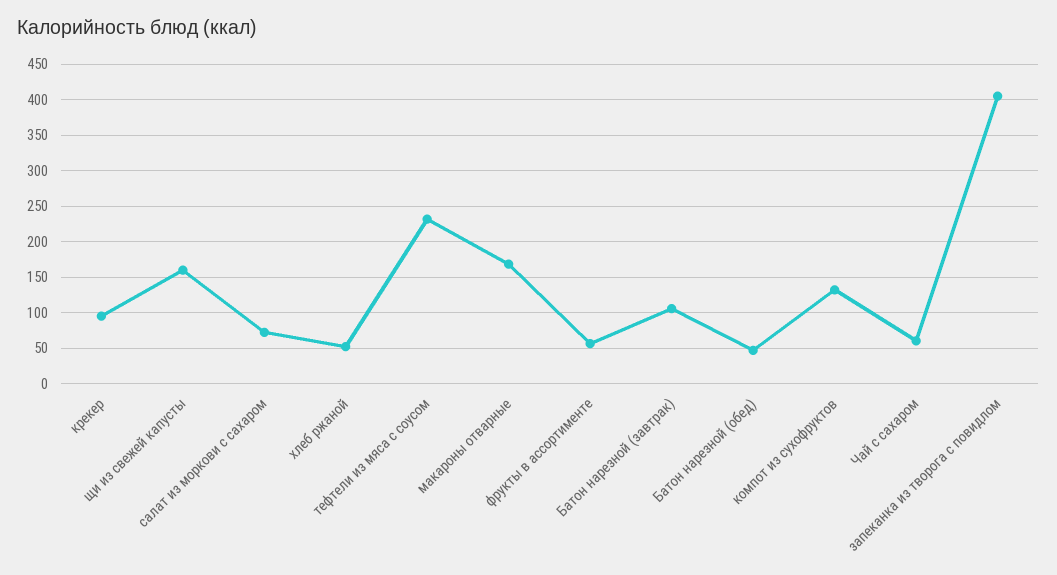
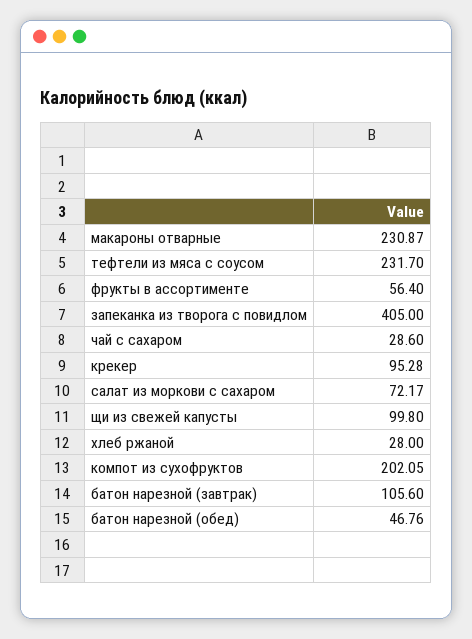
щи из свежей капусты: 160 -> 99.8
хлеб ржаной: 50 -> 28
макароны отварные: 170 -> 230.87
компот из сухофруктов: 130 -> 202.05
Чай с сахаром: 60 -> 28.6

